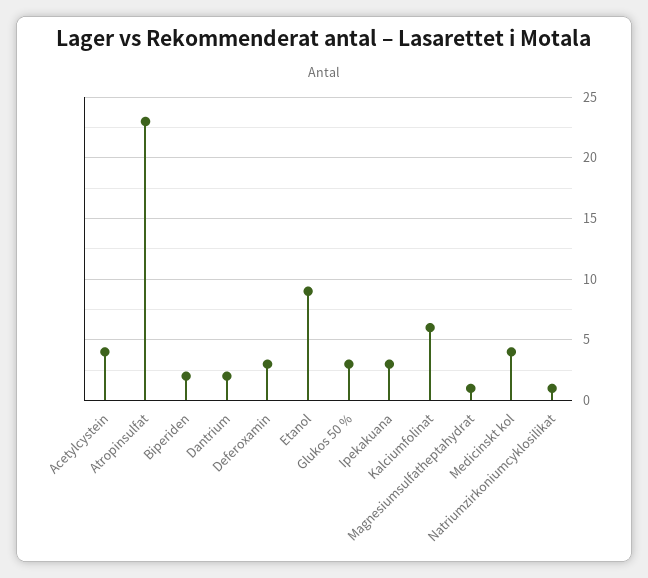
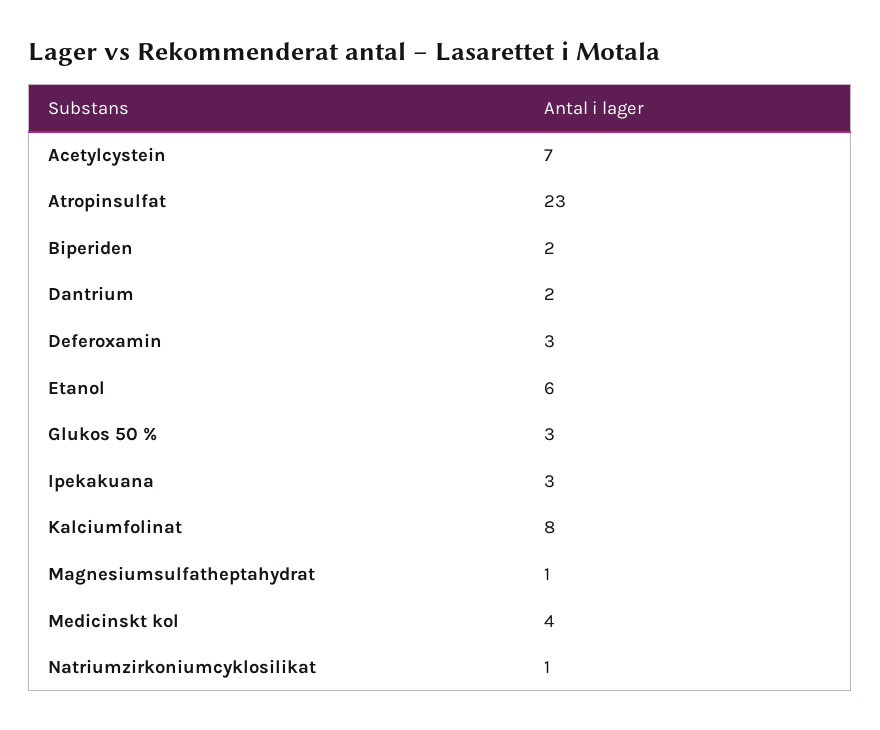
Acetylcystein: 4 -> 7
Etanol: 9 -> 6
Kalciumfolinat: 6 -> 8

